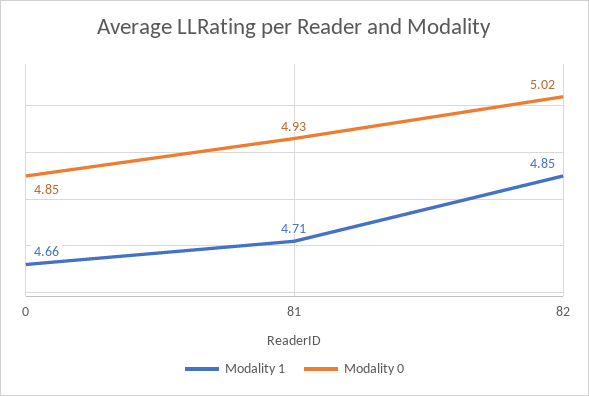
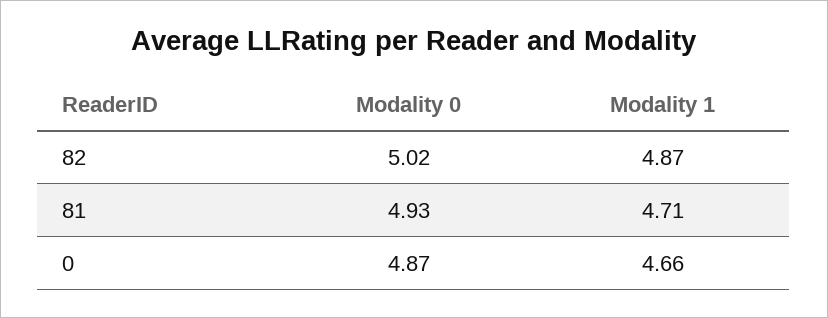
Modality 0, 0: 4.85 -> 4.87
Modality 1, 82: 4.85 -> 4.87

